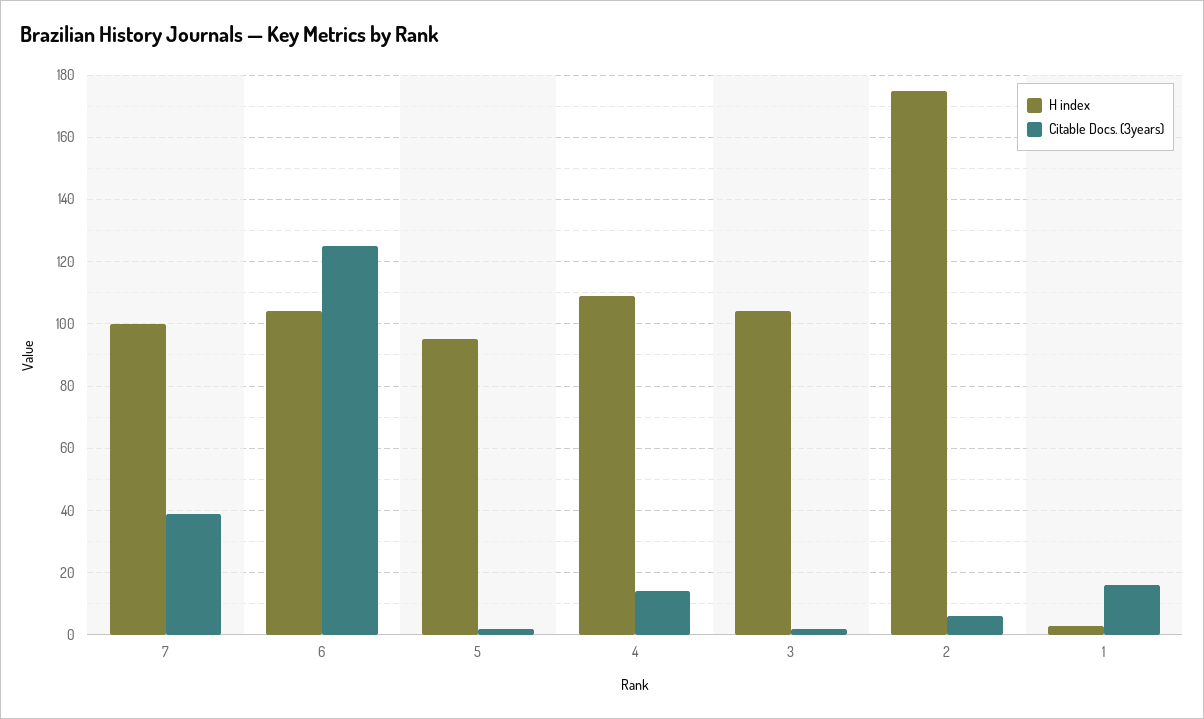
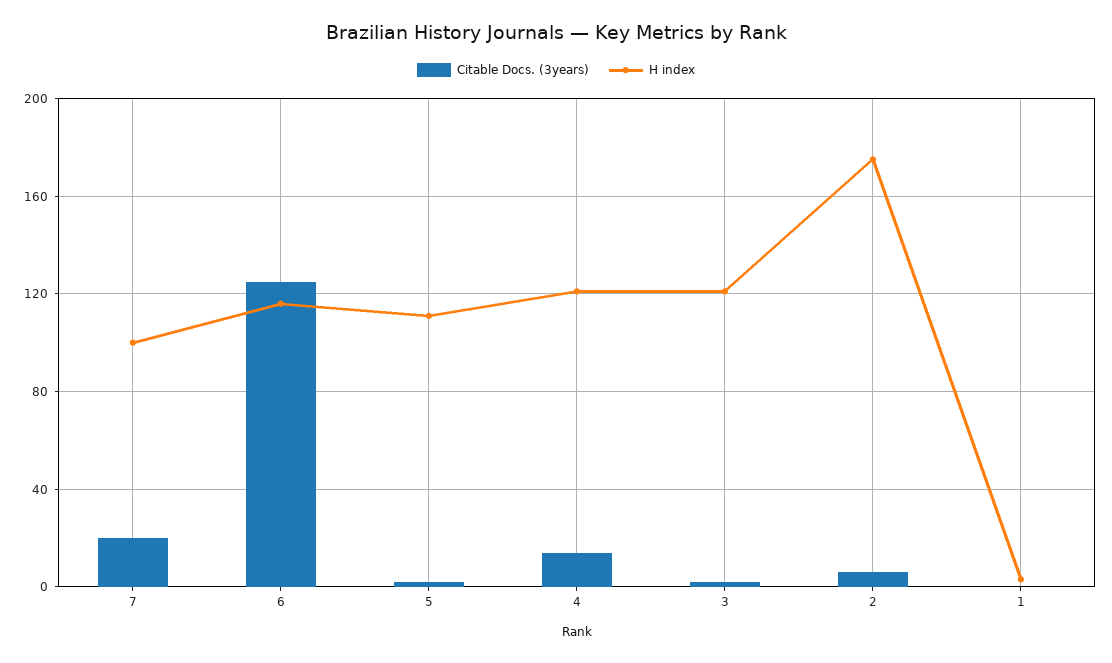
Citable Docs. (3years), 7: 40 -> 20
H index, 6: 105 -> 115
H index, 5: 95 -> 110
H index, 4: 110 -> 120
H index, 3: 105 -> 120
Citable Docs. (3years), 1: 15 -> 0

